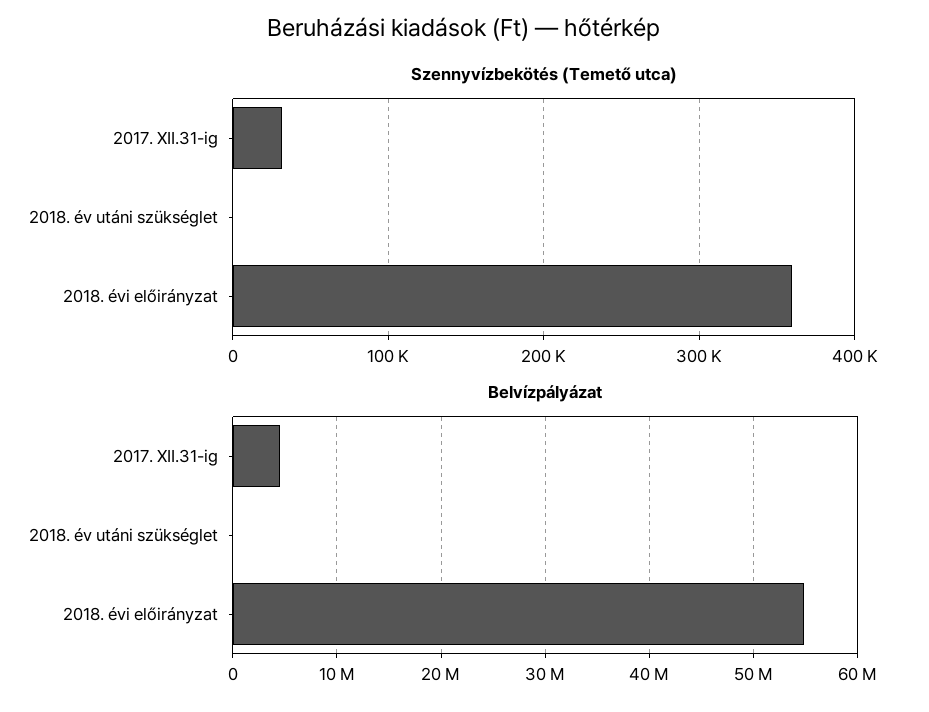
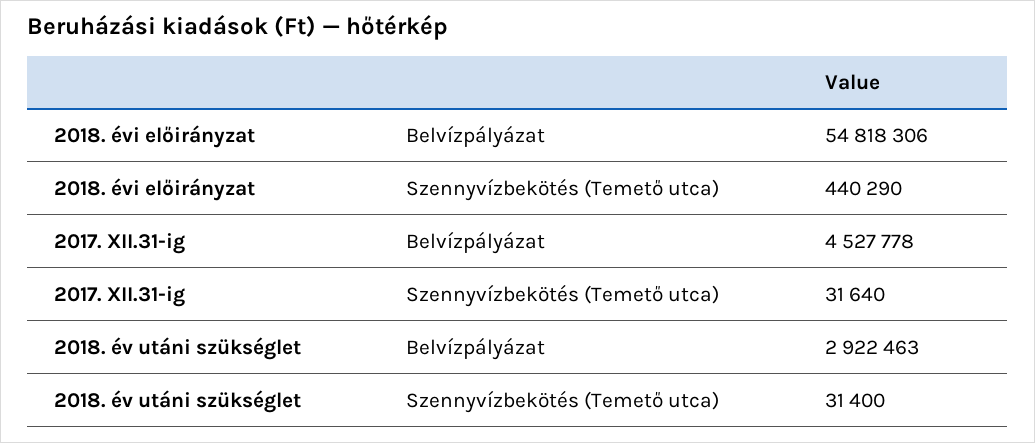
Szennyvízbekötés (Temető utca), 2018. év utáni szükséglet: 0 -> 31400
Szennyvízbekötés (Temető utca), 2018. évi előirányzat: 360000 -> 440290
Belvízpályázat, 2018. év utáni szükséglet: 0 -> 2922463

